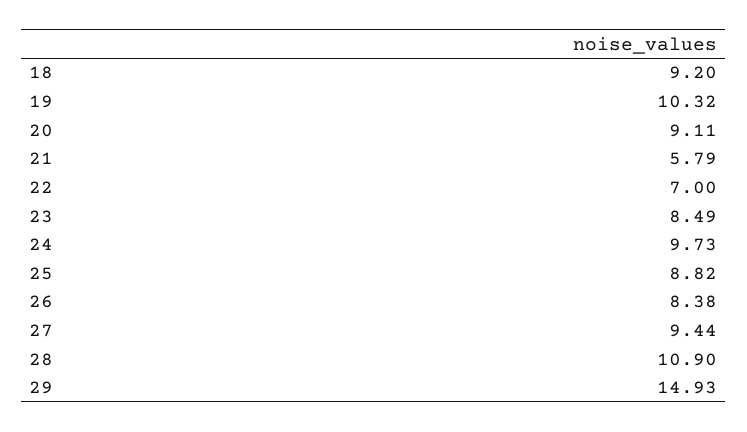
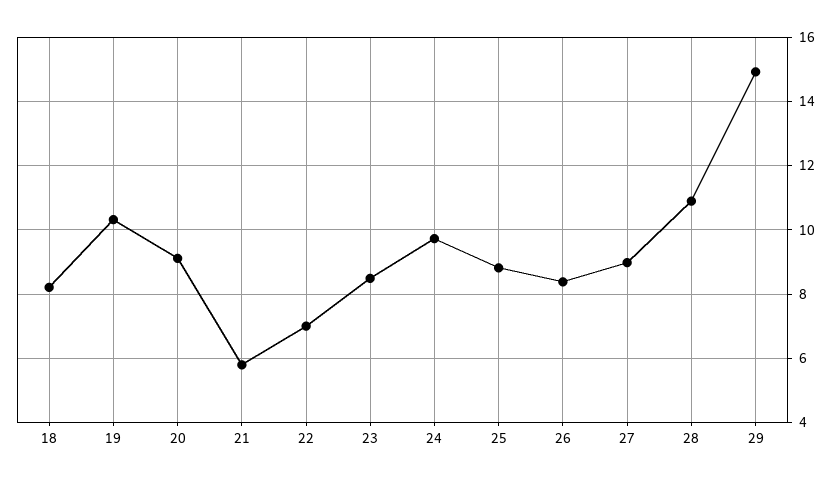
18: 9.2 -> 8.2
27: 9.44 -> 9

